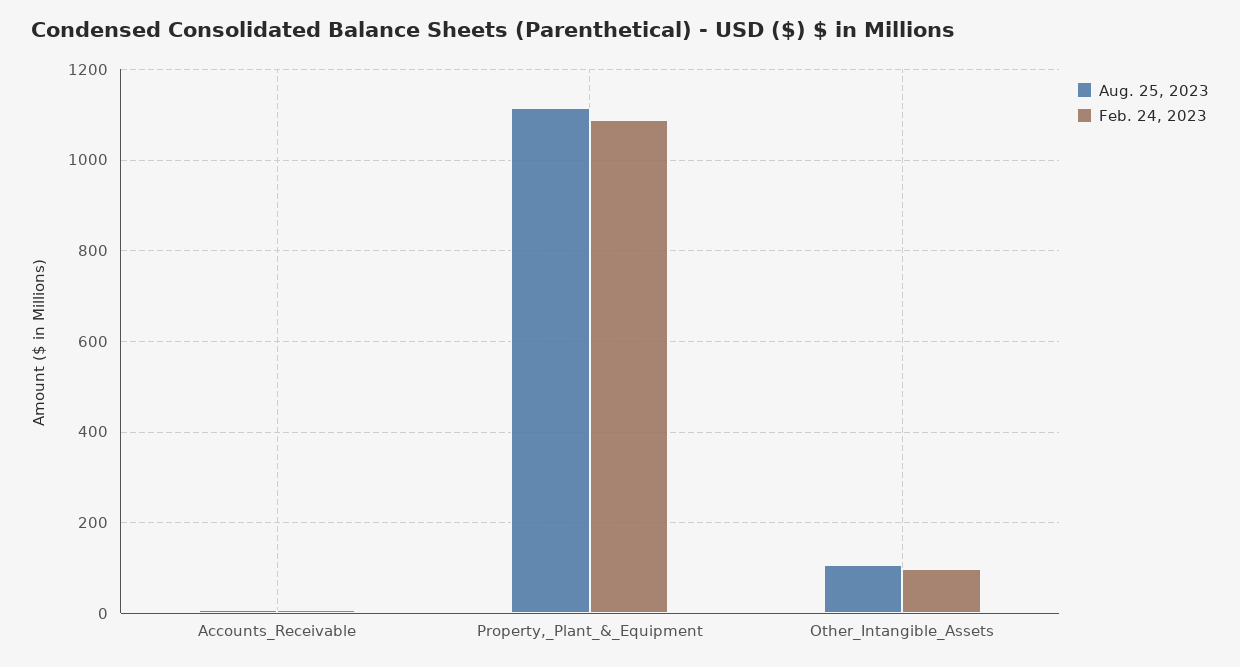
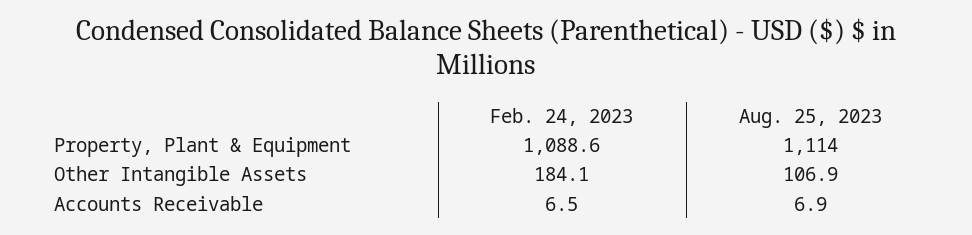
Feb. 24, 2023, Other_Intangible_Assets: 100 -> 184.1

